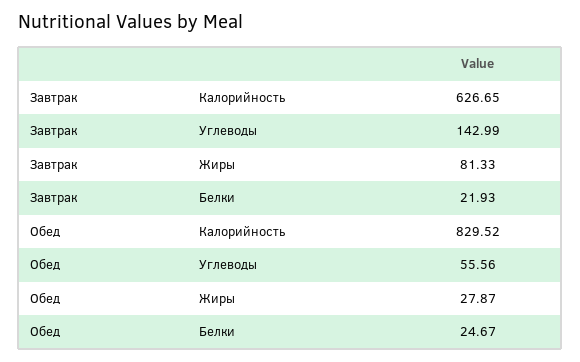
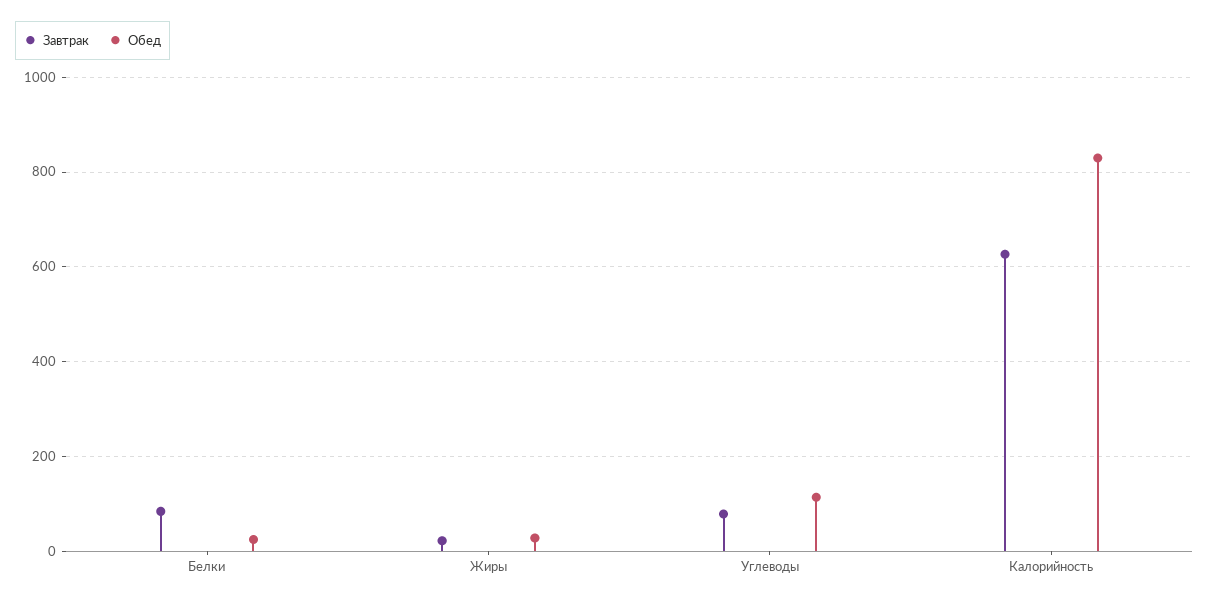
Завтрак, Углеводы: 142.99 -> 80
Завтрак, Жиры: 81.33 -> 20
Завтрак, Белки: 21.93 -> 80
Обед, Углеводы: 55.56 -> 120

